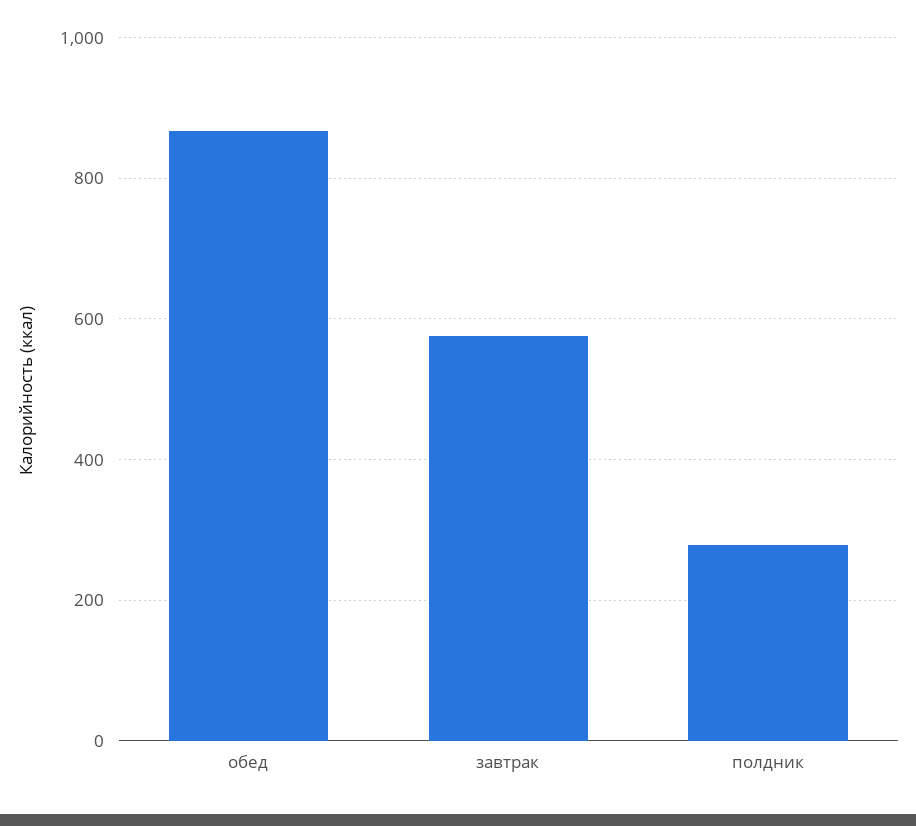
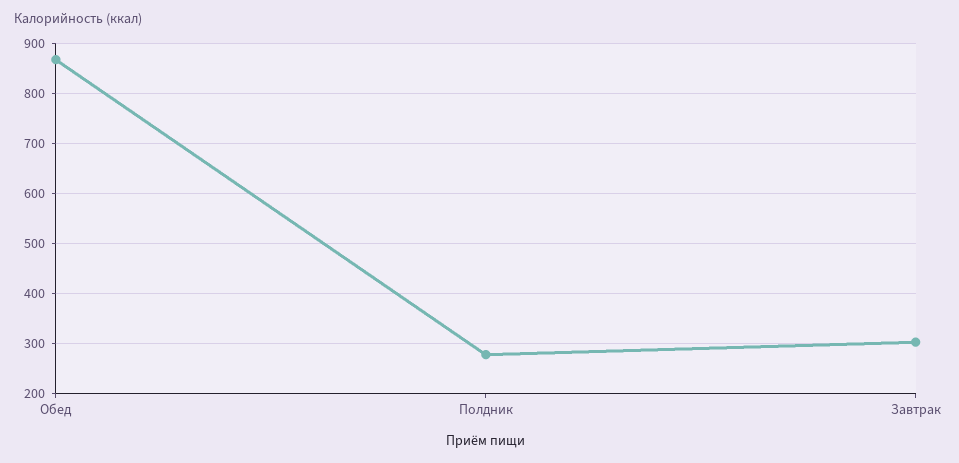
завтрак: 580 -> 300

